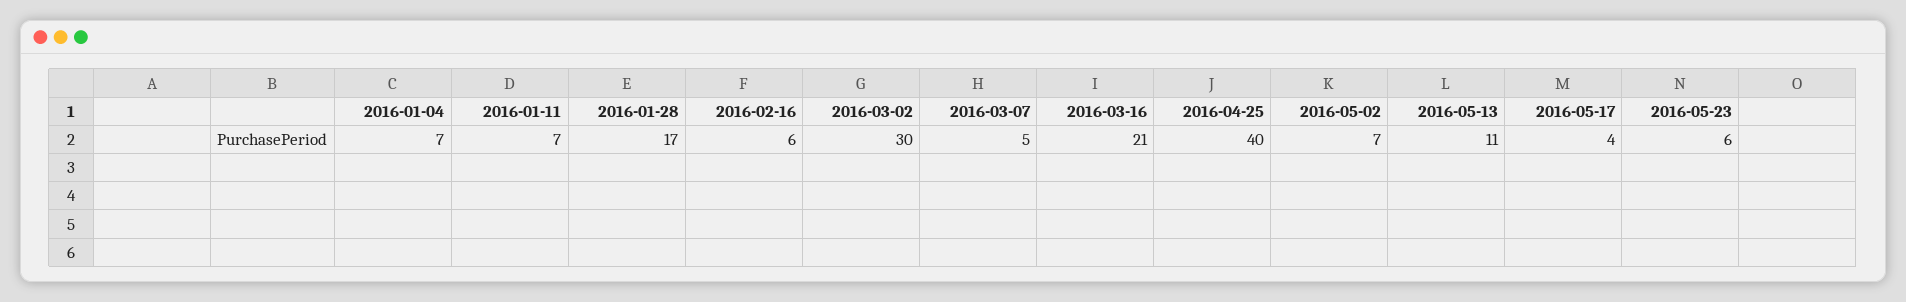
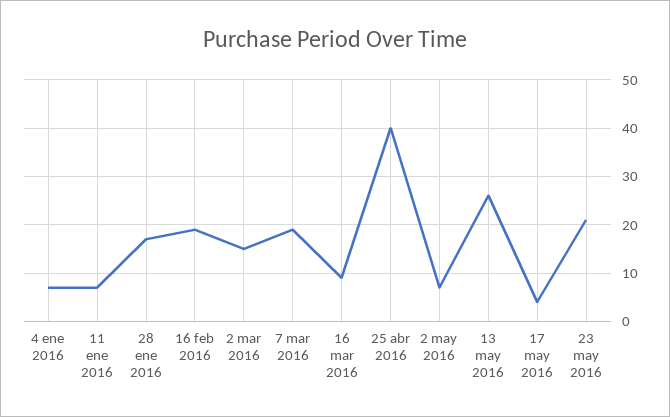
2016-02-16: 6 -> 20
2016-03-02: 30 -> 15
2016-03-07: 5 -> 20
2016-03-16: 21 -> 10
2016-05-13: 11 -> 25
2016-05-23: 6 -> 20

